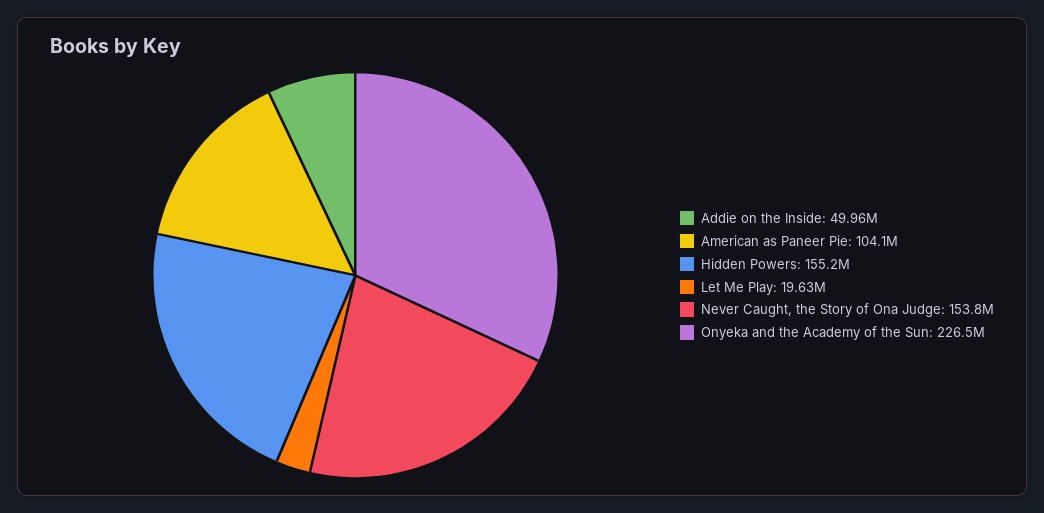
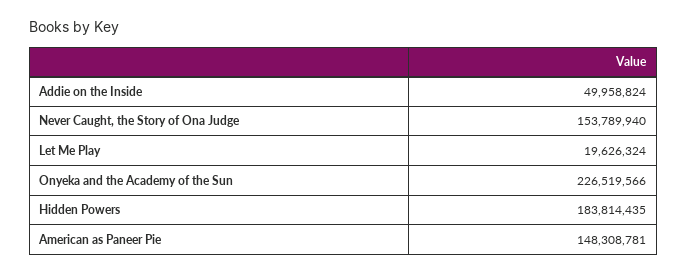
American as Paneer Pie: 104100000 -> 148308781
Hidden Powers: 155200000 -> 183814435

